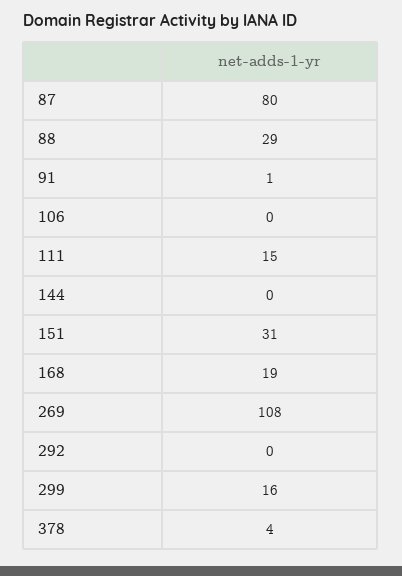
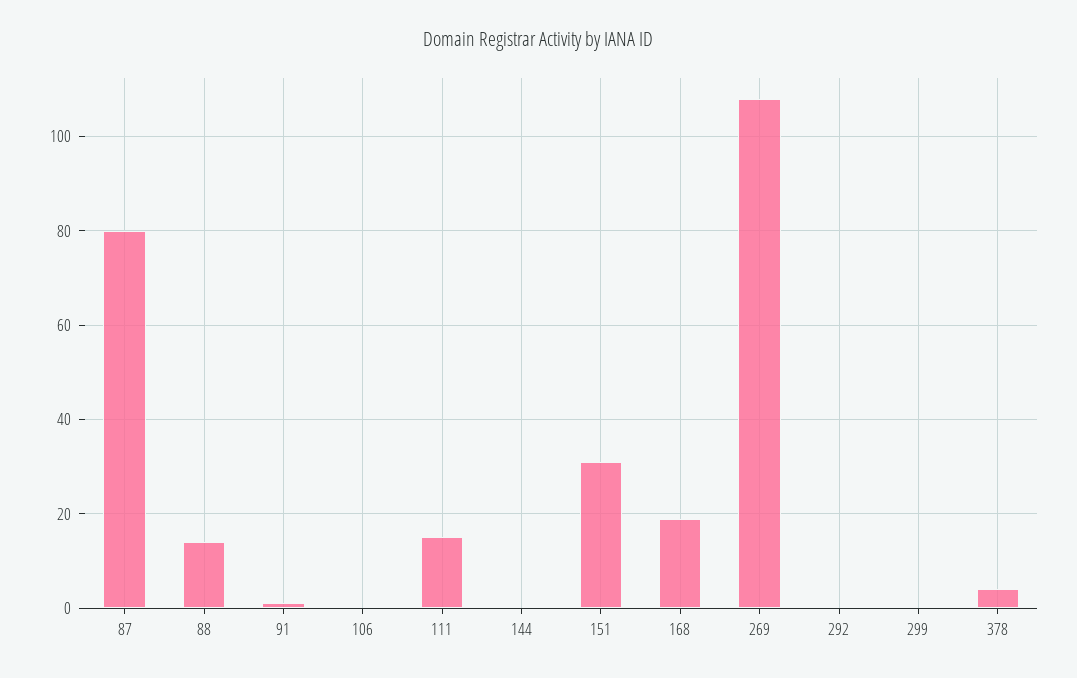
88: 29 -> 15
299: 16 -> 0

